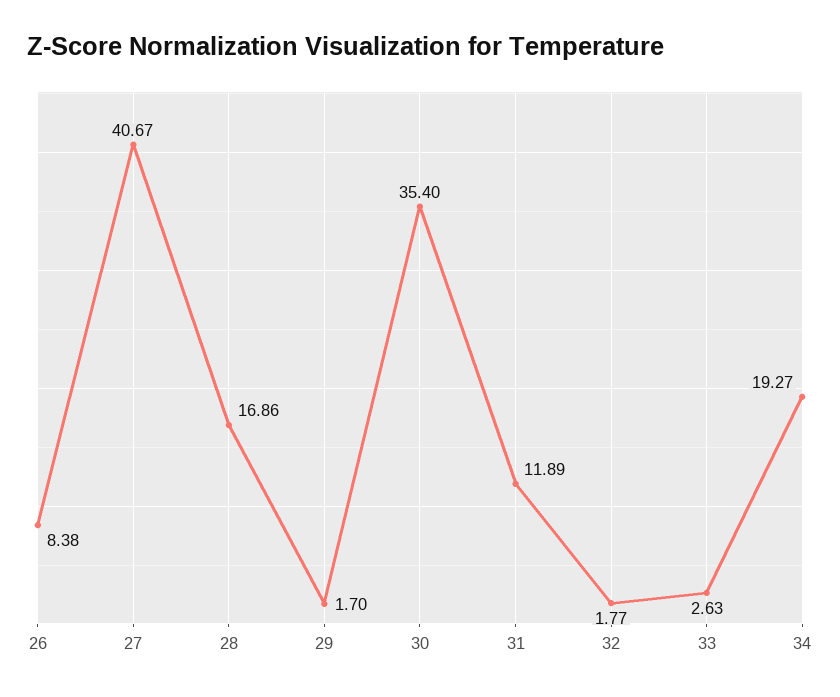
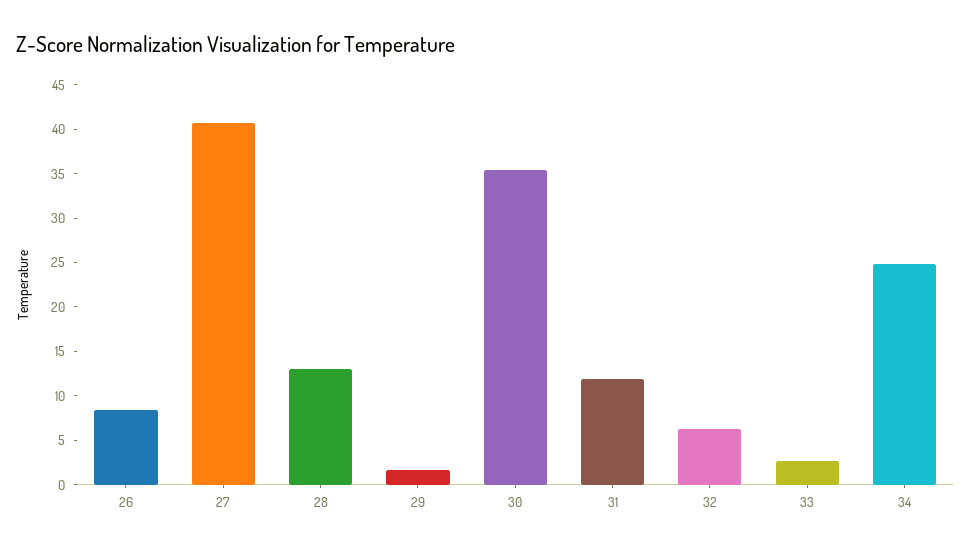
28: 16.86 -> 13
32: 1.77 -> 6
34: 19.27 -> 25

